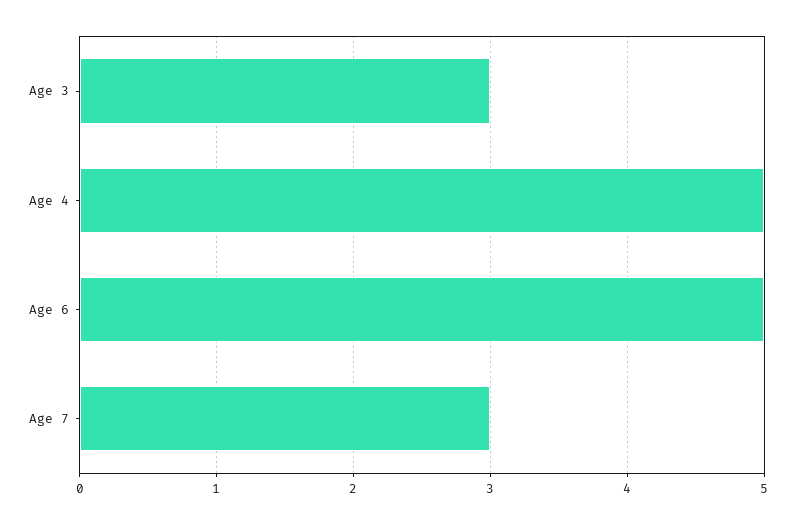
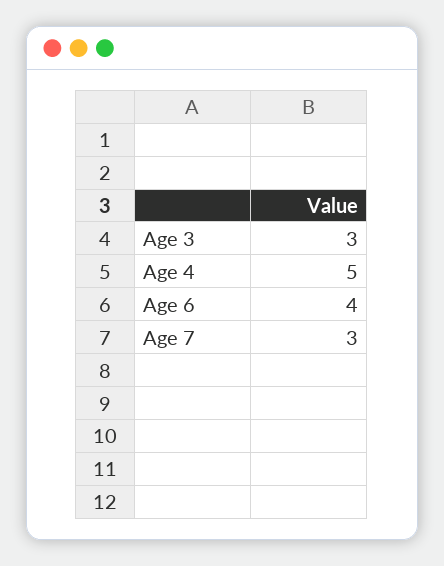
Age 6: 5 -> 4

